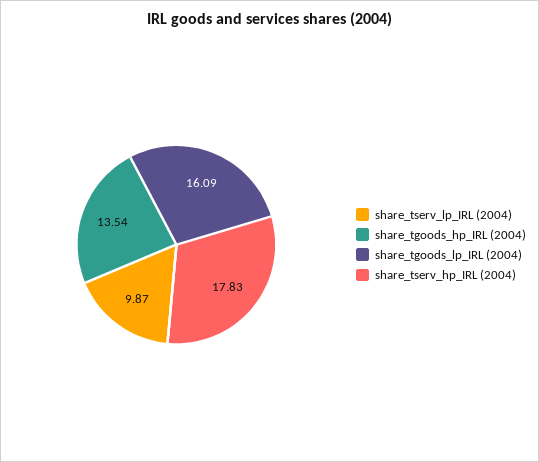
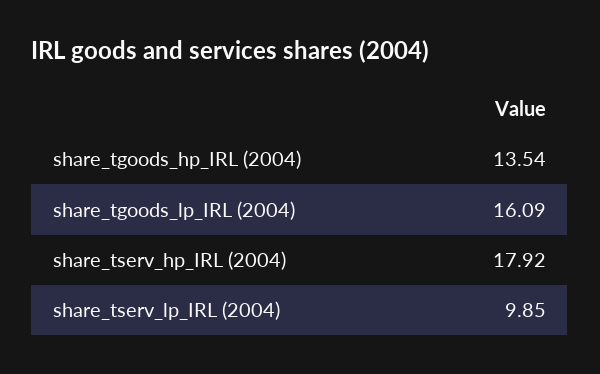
share_tserv_lp_IRL (2004): 9.87 -> 9.85
share_tserv_hp_IRL (2004): 17.83 -> 17.92

